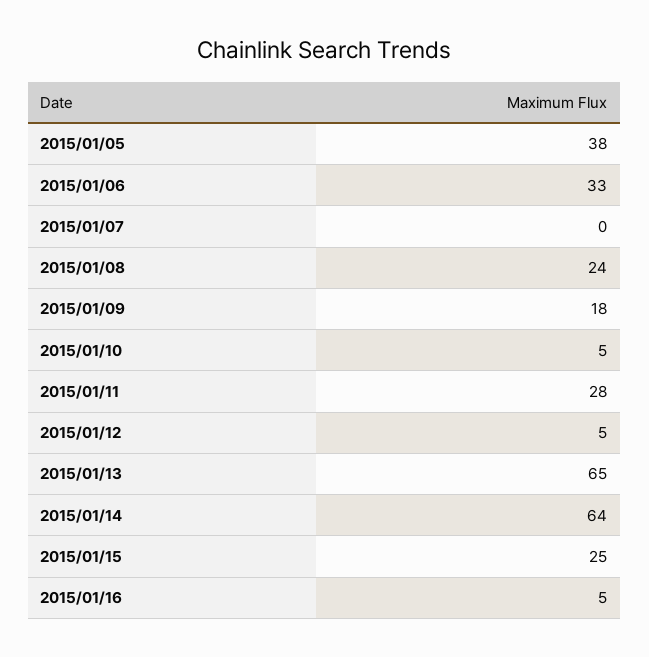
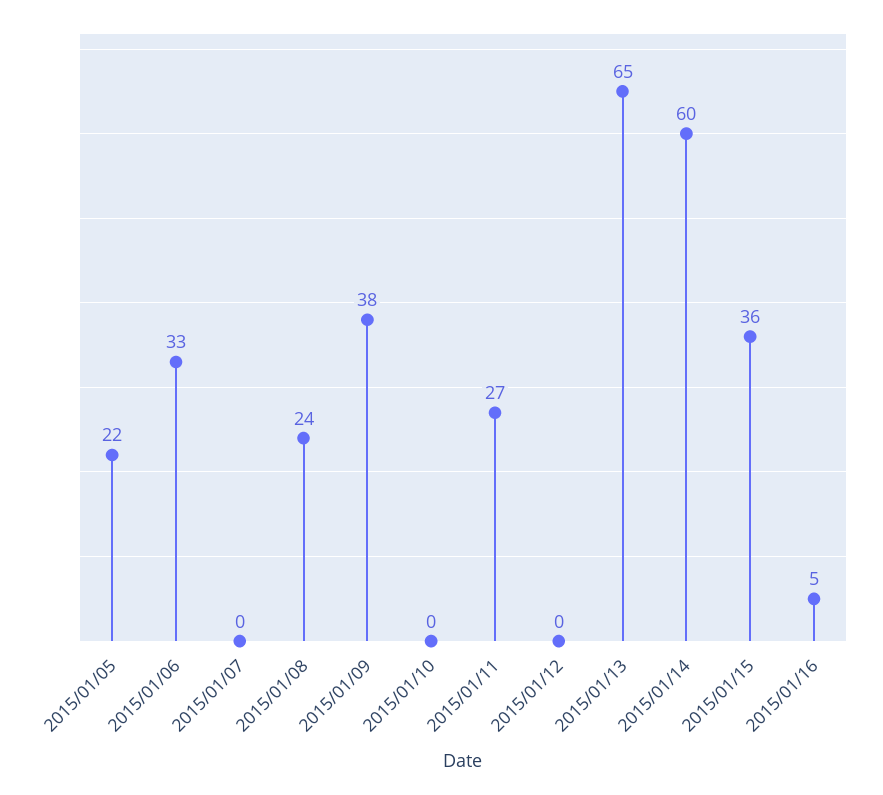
2015/01/05: 38 -> 22
2015/01/09: 18 -> 38
2015/01/10: 5 -> 0
2015/01/11: 28 -> 27
2015/01/12: 5 -> 0
2015/01/14: 64 -> 60
2015/01/15: 25 -> 36

